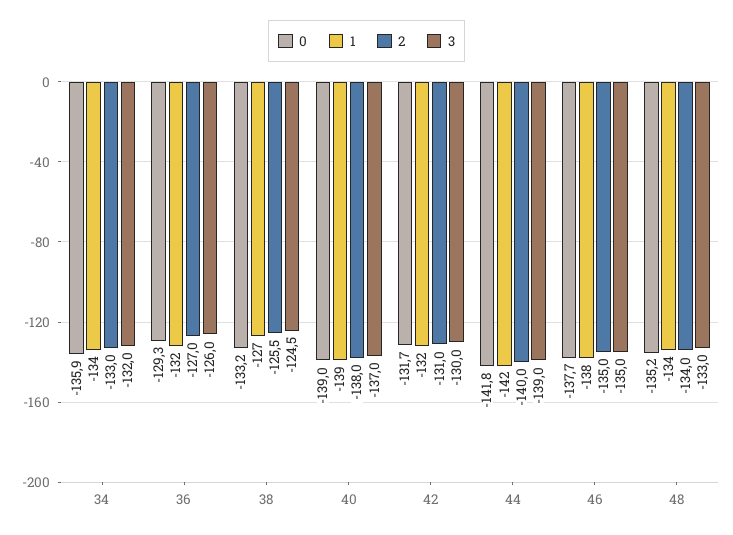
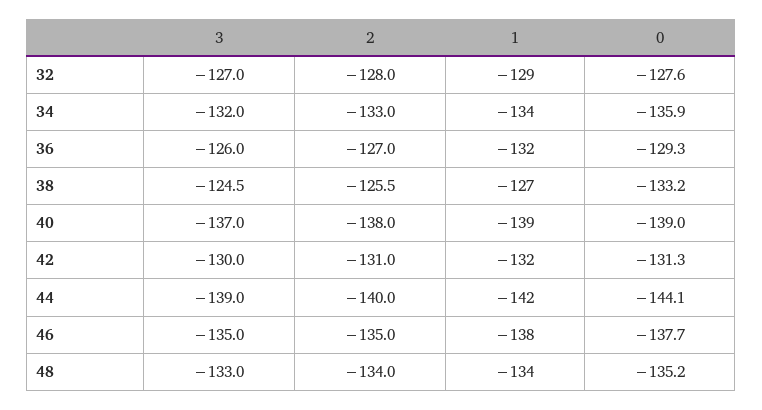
0, 42: -131.7 -> -131.3
0, 44: -141.8 -> -144.1
3, 32: none -> -127
2, 32: none -> -128
1, 32: none -> -129
0, 32: none -> -127.6

